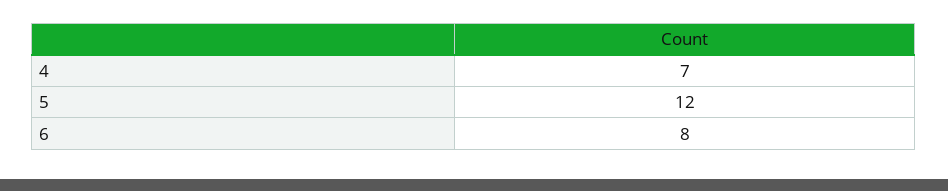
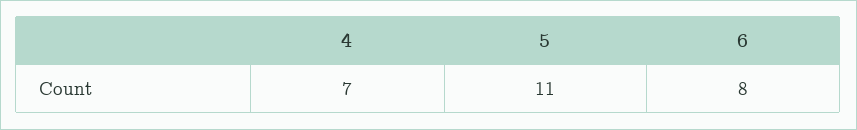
5: 12 -> 11

